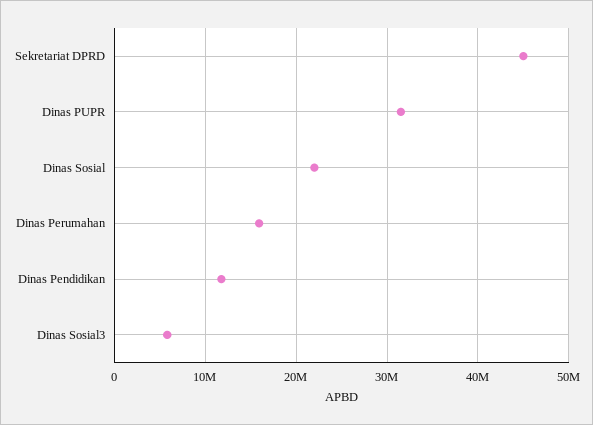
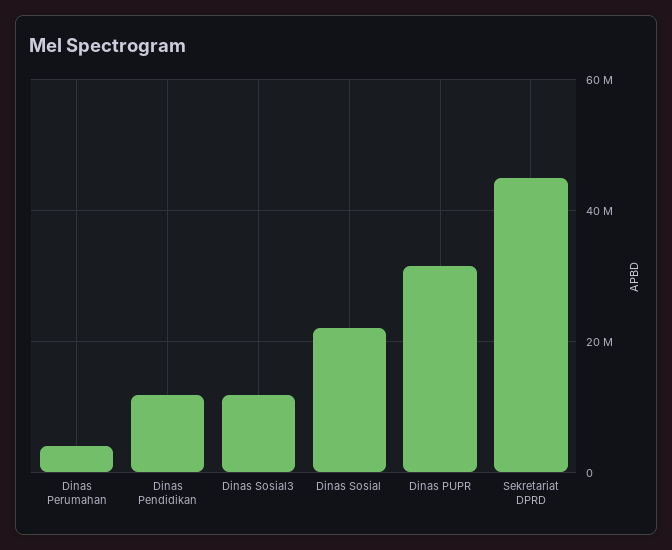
Dinas Perumahan: 16000000 -> 4000000
Dinas Sosial3: 6000000 -> 12000000

